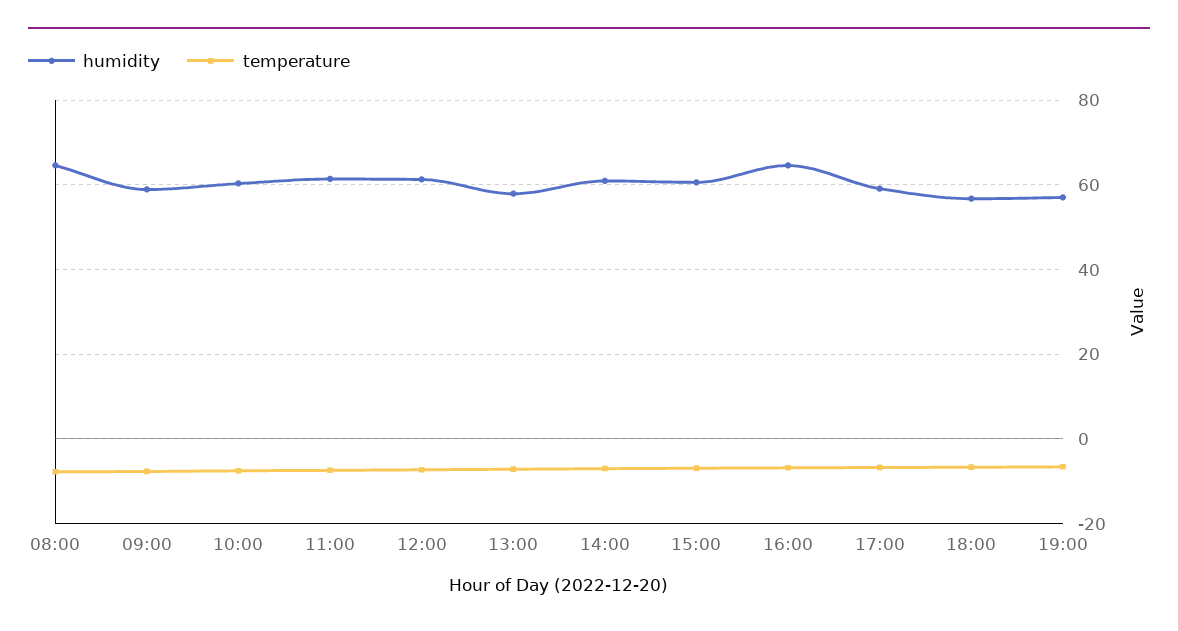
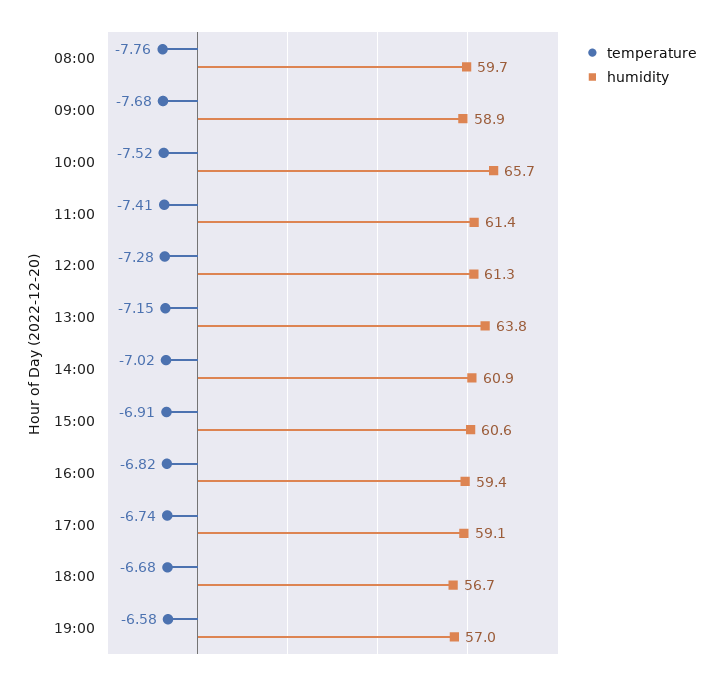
humidity, 08:00: 64 -> 59.7
humidity, 10:00: 60 -> 65.7
humidity, 13:00: 58 -> 63.8
humidity, 16:00: 64 -> 59.4

